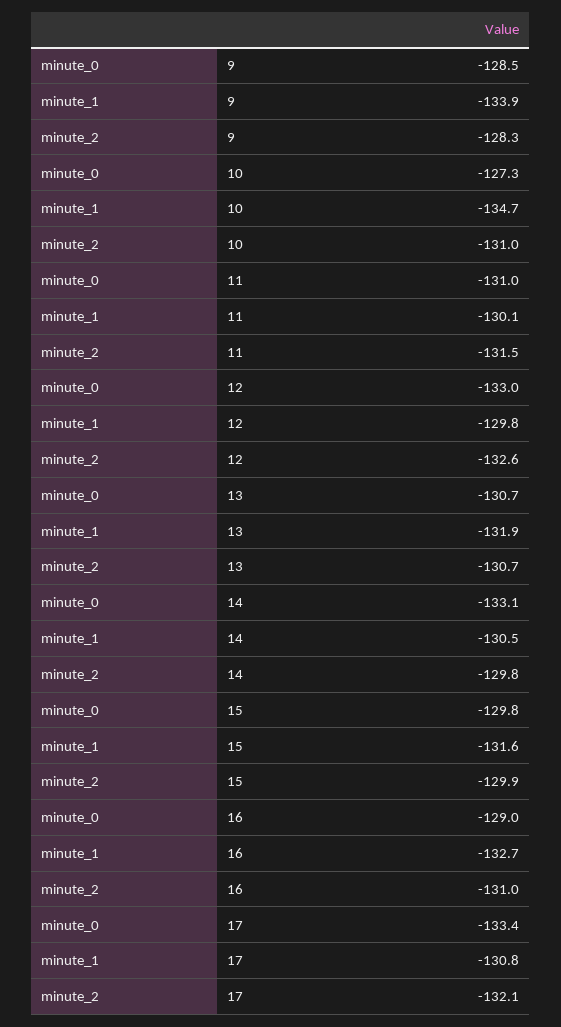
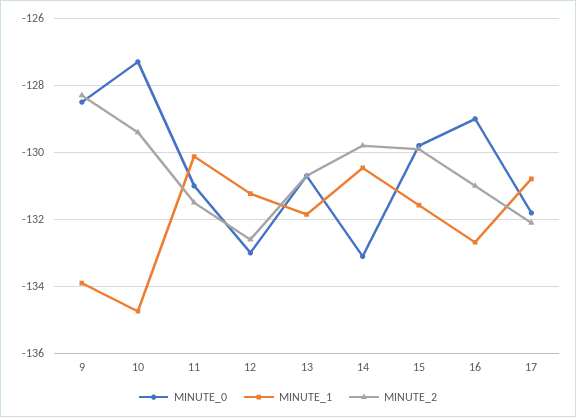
minute_2, 10: -131 -> -129.4
minute_1, 12: -129.8 -> -131.2
minute_0, 17: -133.4 -> -131.8

